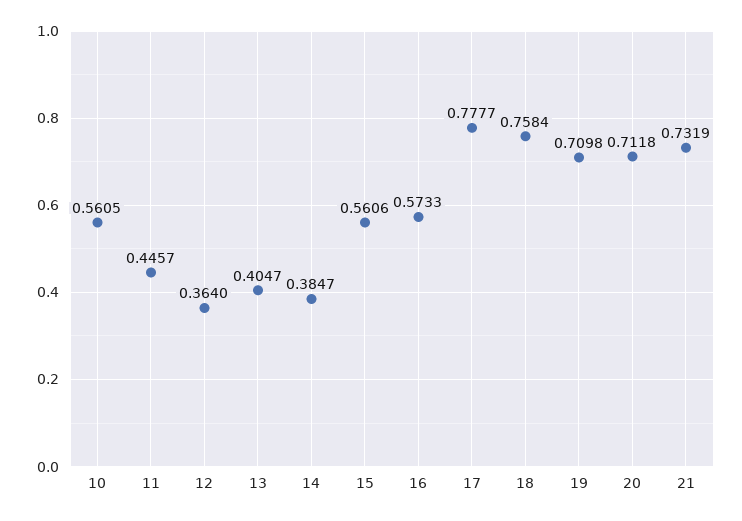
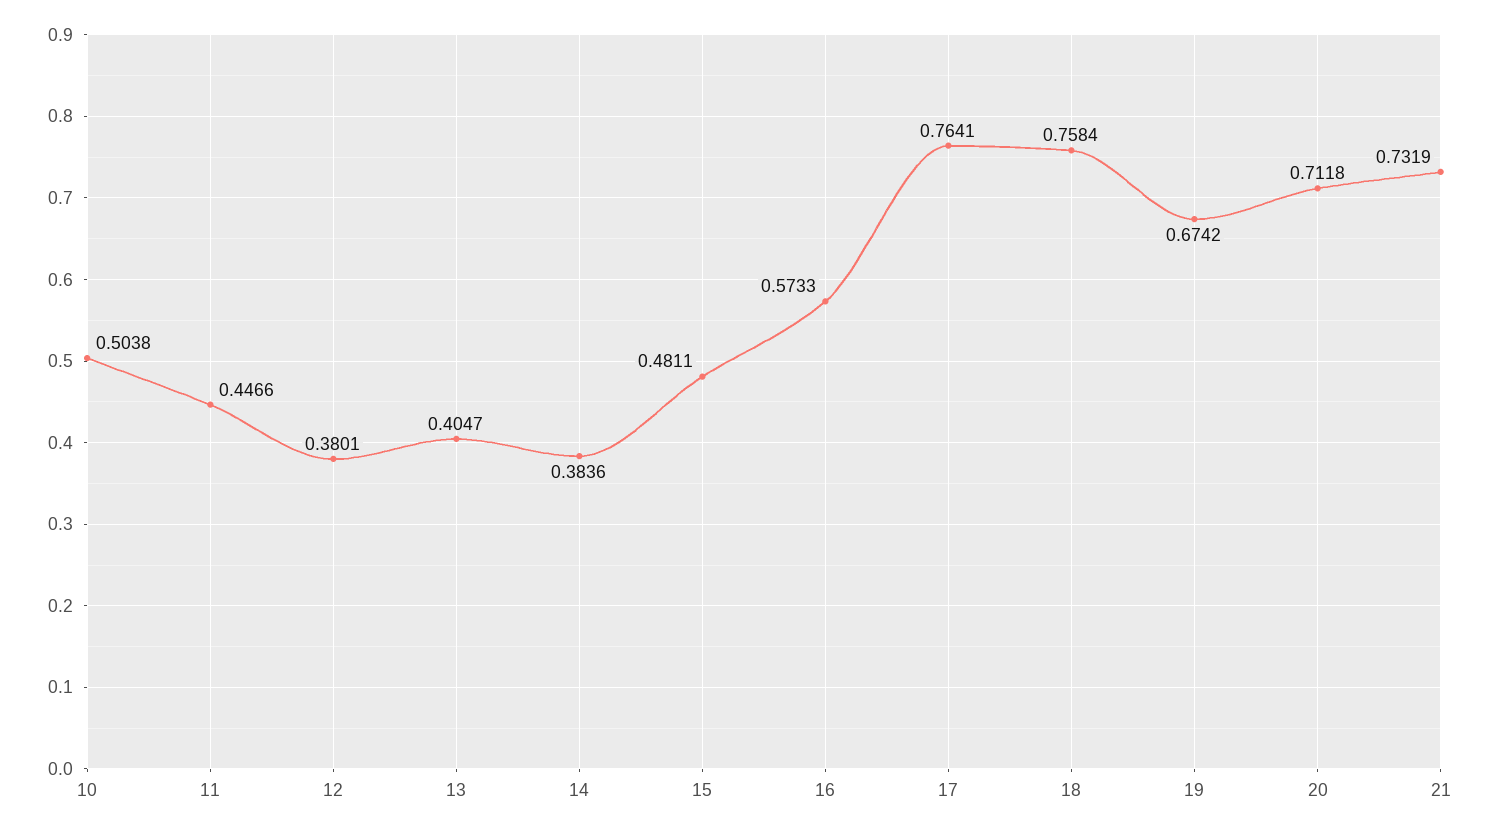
10: 0.5605 -> 0.5038
11: 0.4457 -> 0.4466
12: 0.364 -> 0.3801
14: 0.3847 -> 0.3836
15: 0.5606 -> 0.4811
17: 0.7777 -> 0.7641
19: 0.7098 -> 0.6742

